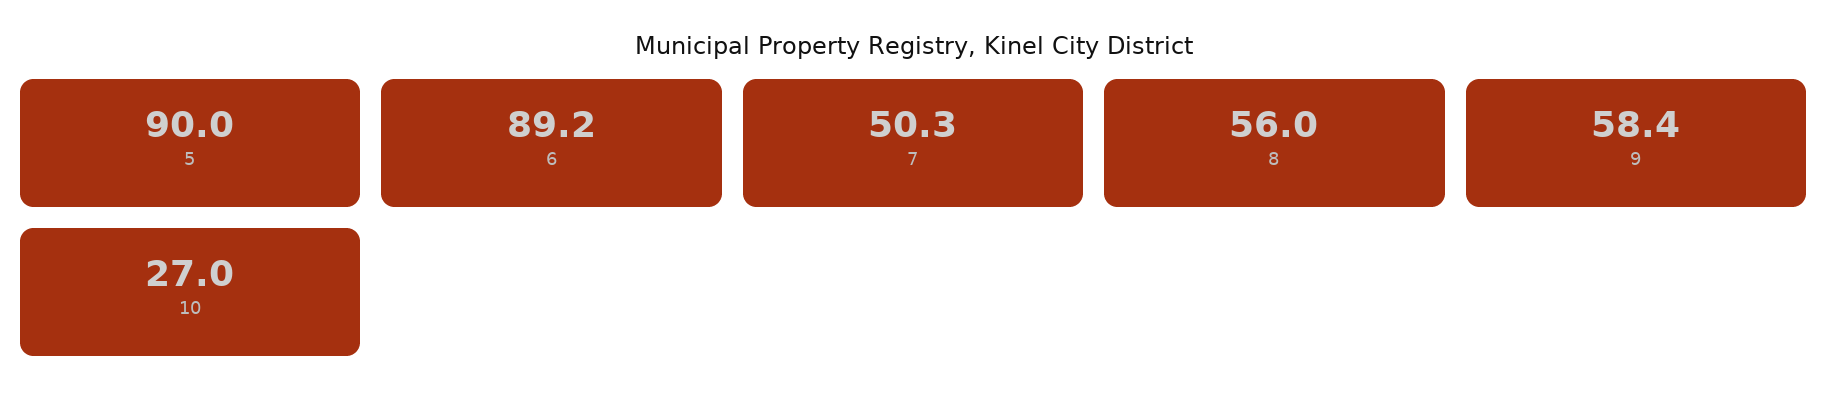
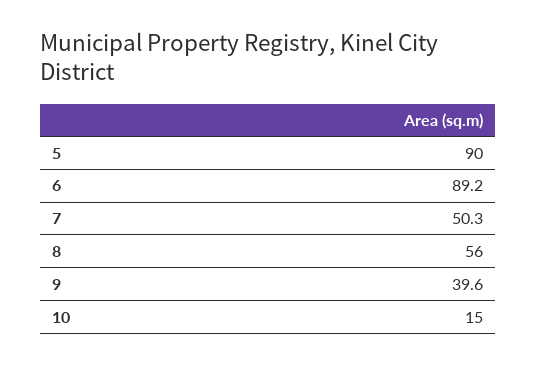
9: 58.4 -> 39.6
10: 27 -> 15

